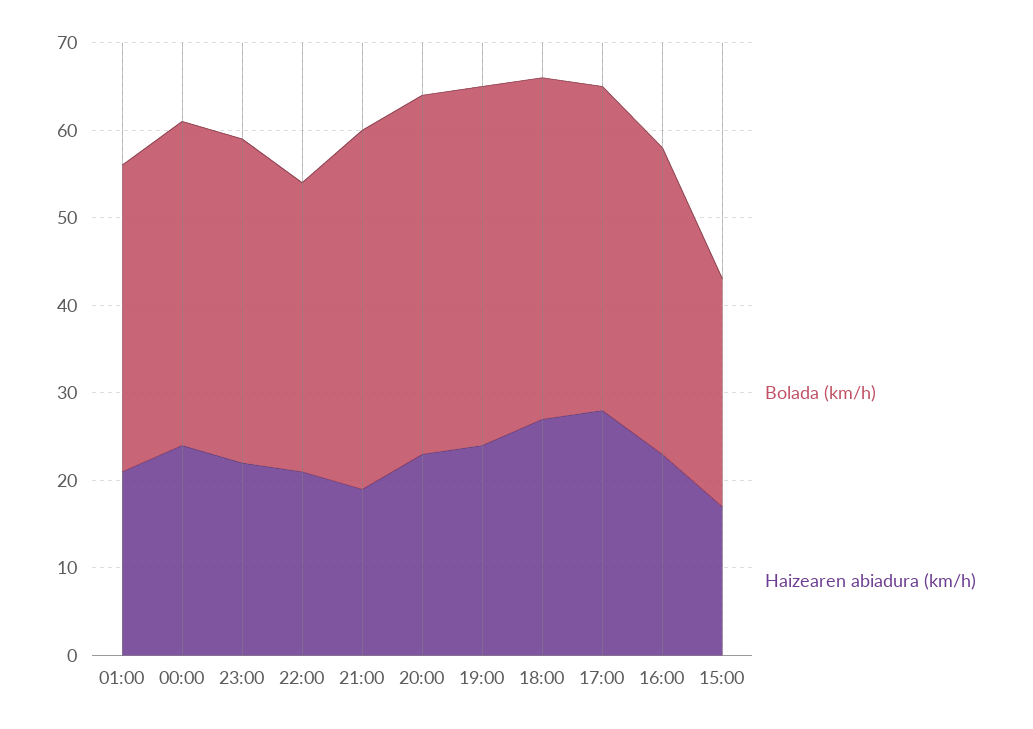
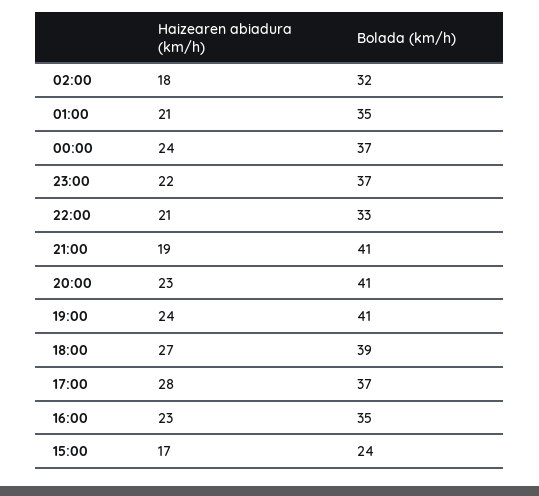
Bolada (km/h), 15:00: 26 -> 24
Haizearen abiadura (km/h), 02:00: none -> 18
Bolada (km/h), 02:00: none -> 32

